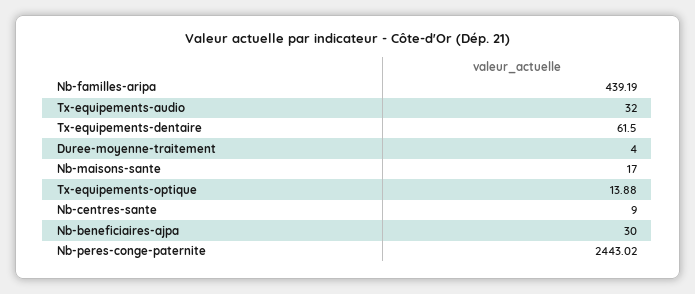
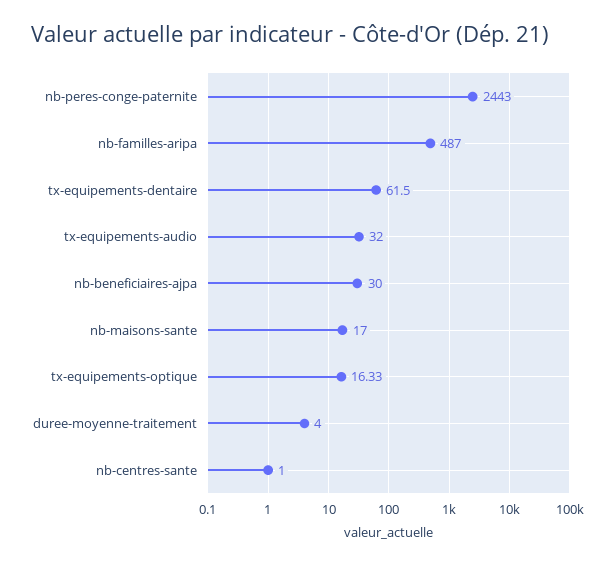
Nb-familles-aripa: 439.19 -> 487
Tx-equipements-optique: 13.88 -> 16.33
Nb-centres-sante: 9 -> 1
Nb-peres-conge-paternite: 2443.02 -> 2443

